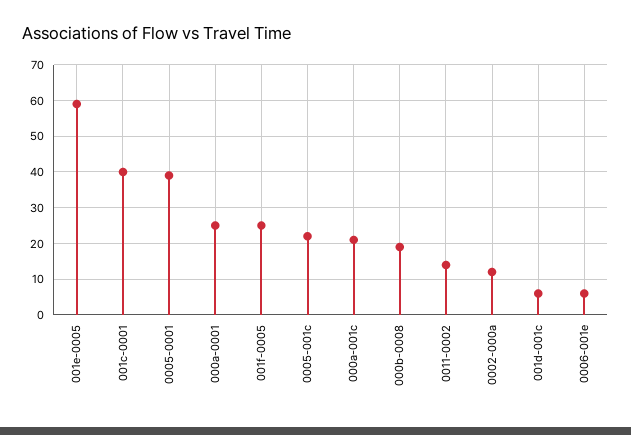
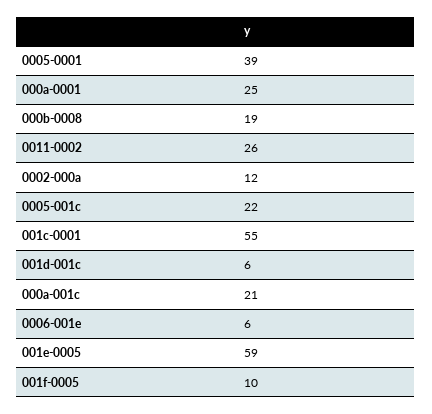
001c-0001: 40 -> 55
001f-0005: 25 -> 10
0011-0002: 15 -> 26

